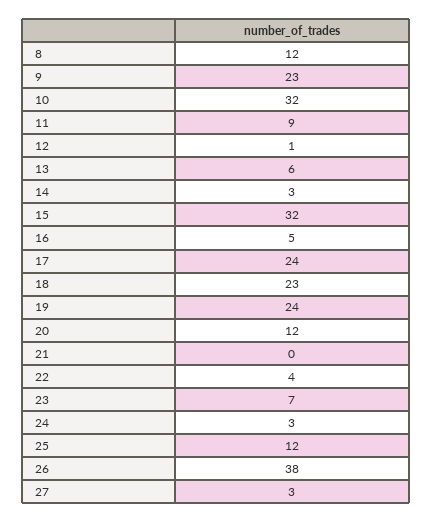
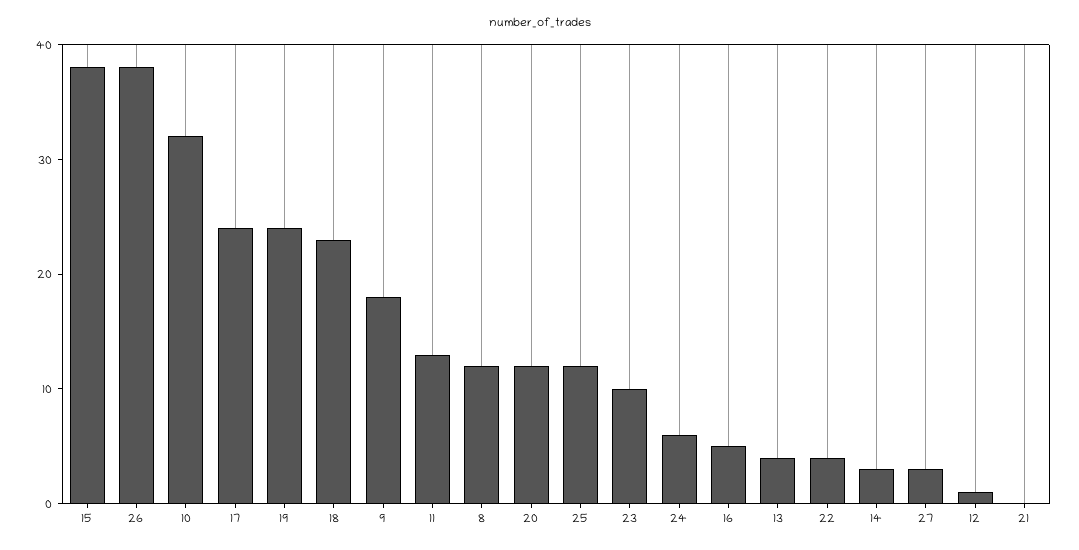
9: 23 -> 18
11: 9 -> 13
13: 6 -> 4
15: 32 -> 38
23: 7 -> 10
24: 3 -> 6

